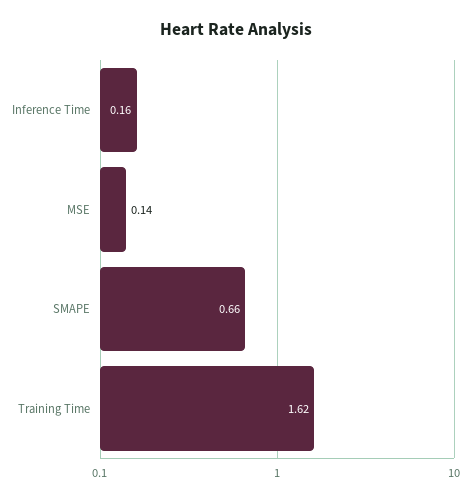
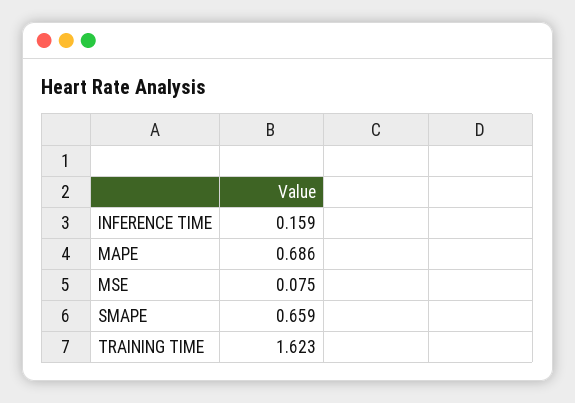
MSE: 0.14 -> 0.075
MAPE: none -> 0.686

